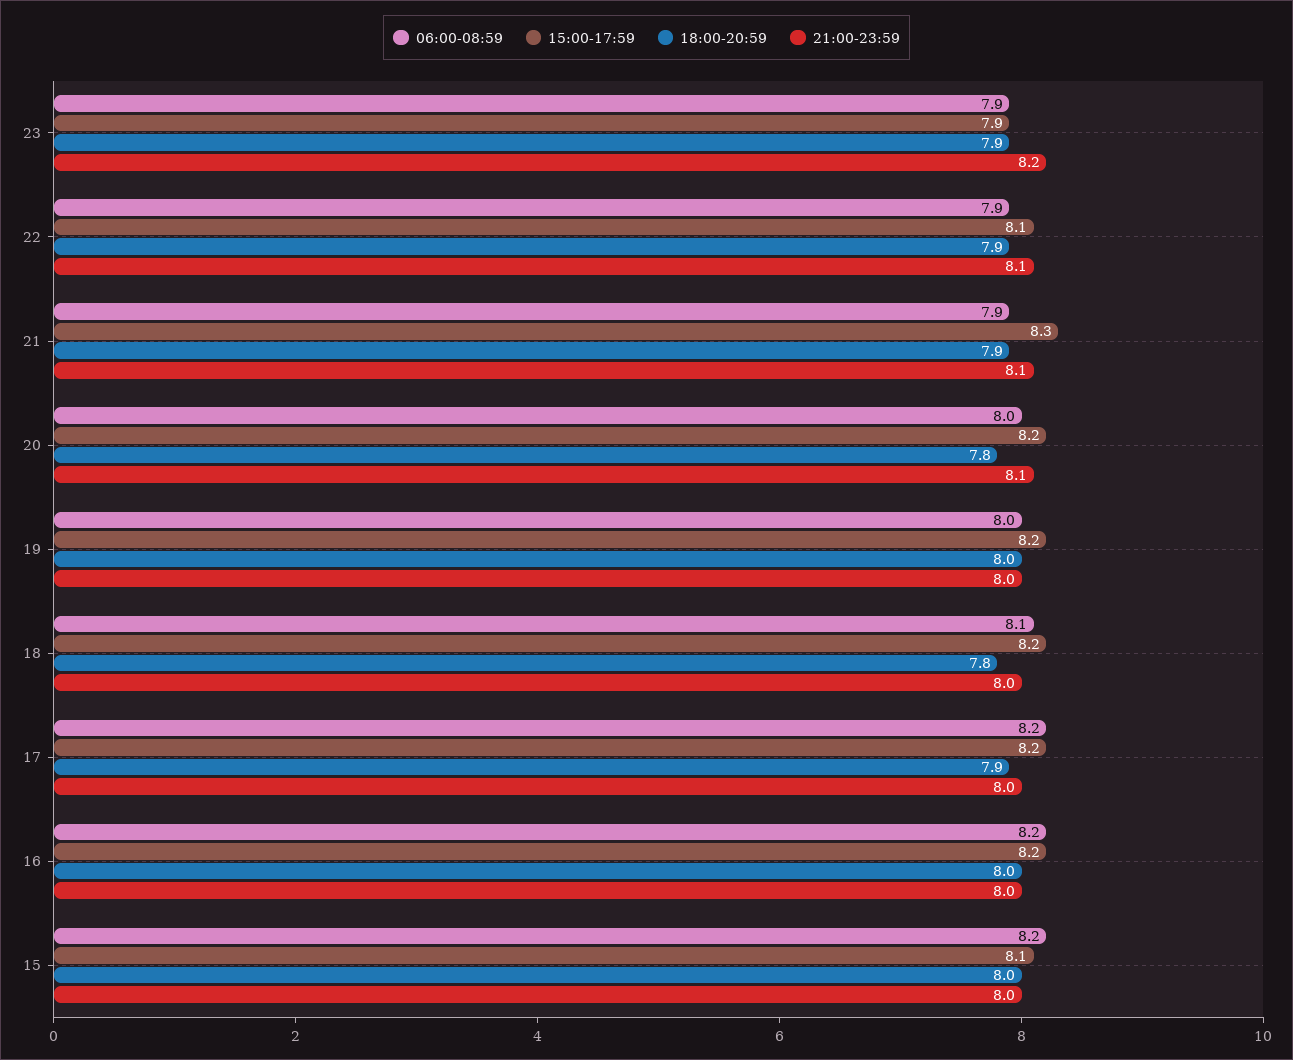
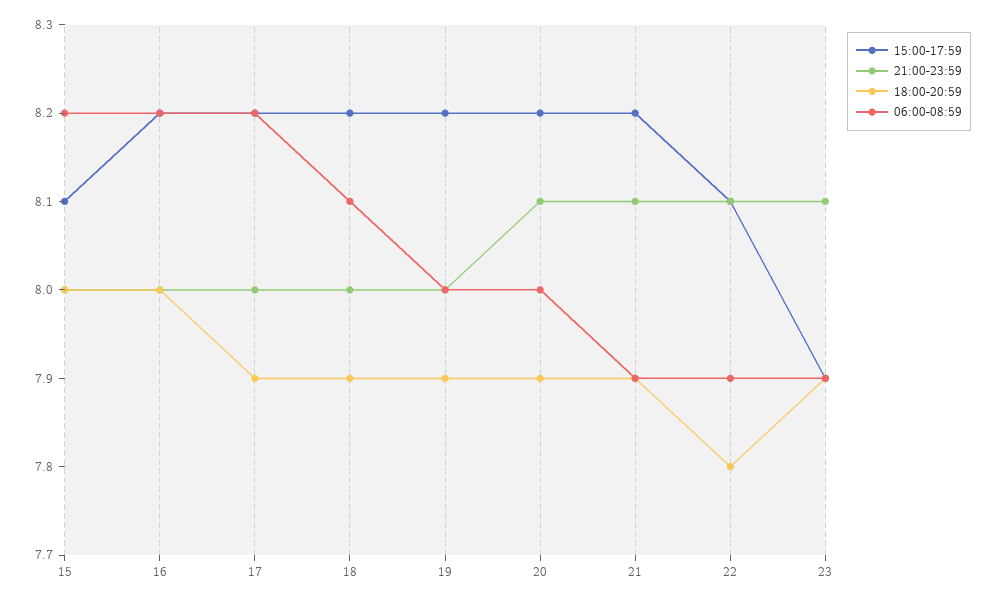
21:00-23:59, 23: 8.2 -> 8.1
18:00-20:59, 22: 7.9 -> 7.8
15:00-17:59, 21: 8.3 -> 8.2
18:00-20:59, 20: 7.8 -> 7.9
18:00-20:59, 19: 8 -> 7.9
18:00-20:59, 18: 7.8 -> 7.9

